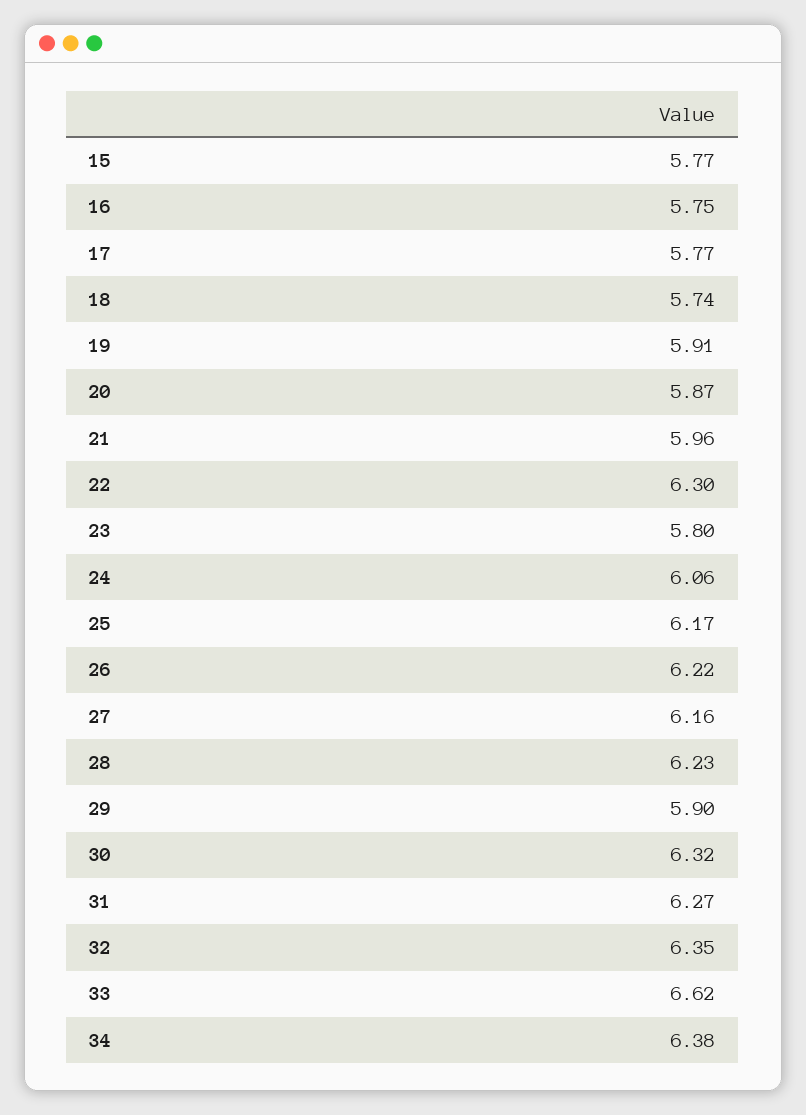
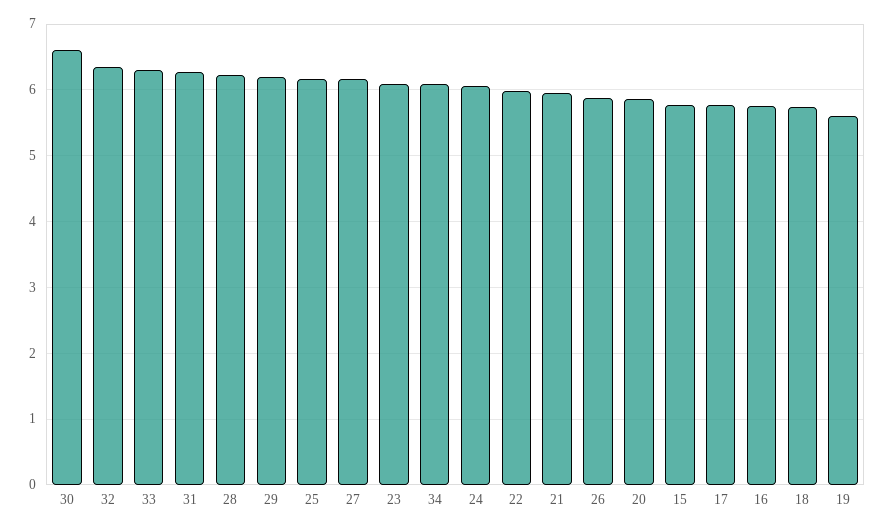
19: 5.91 -> 5.6
22: 6.3 -> 6
23: 5.8 -> 6.1
26: 6.22 -> 5.9
29: 5.9 -> 6.2
30: 6.32 -> 6.6
33: 6.62 -> 6.3
34: 6.38 -> 6.1

